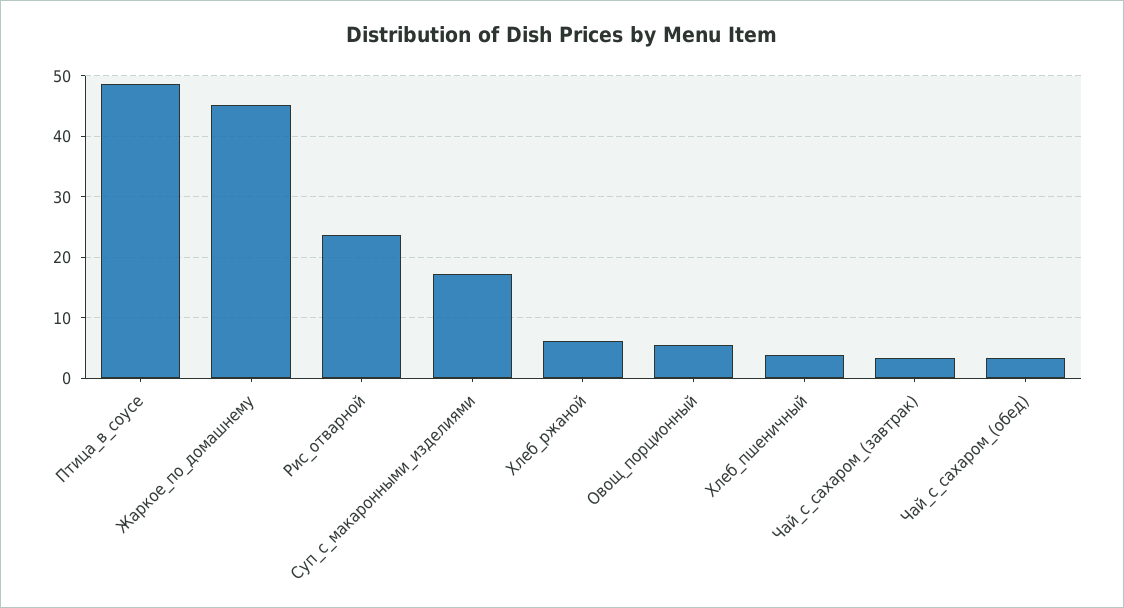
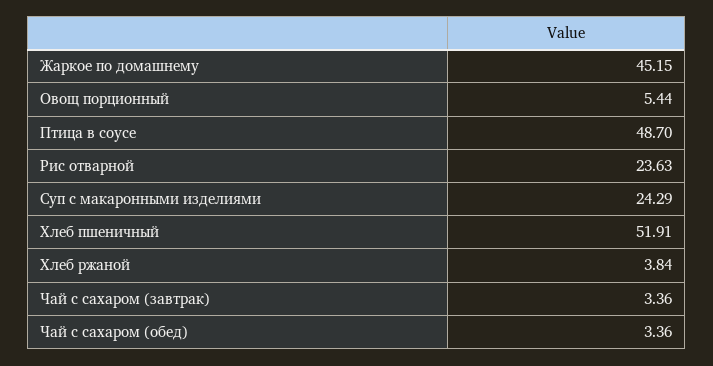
Суп_с_макаронными_изделиями: 17 -> 24.29
Хлеб_ржаной: 6 -> 3.84
Хлеб_пшеничный: 4 -> 51.91

